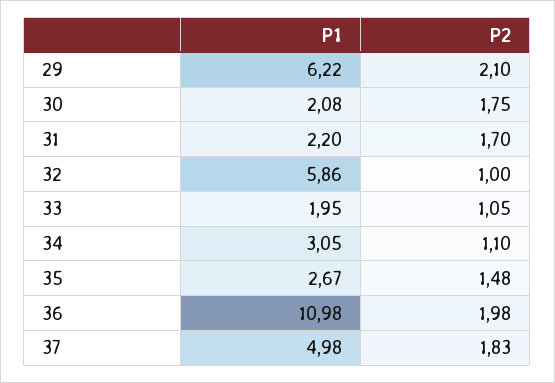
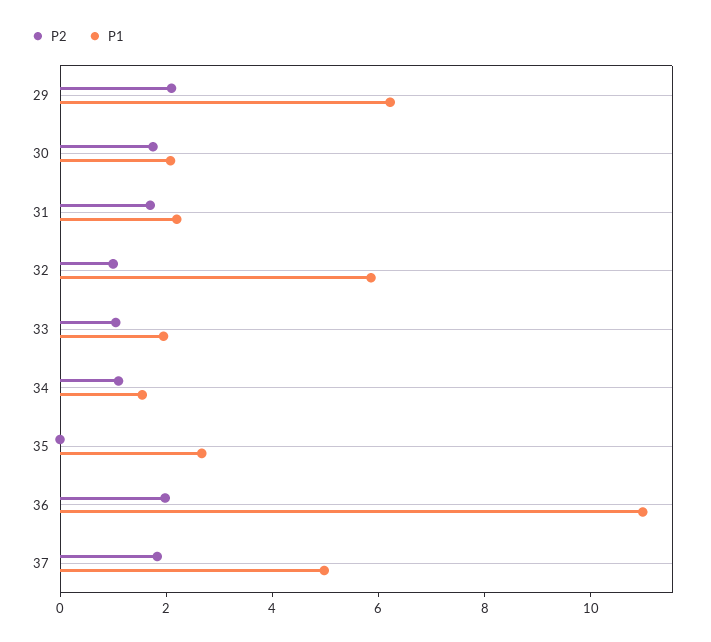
P1, 34: 3.05 -> 1.5
P2, 35: 1.48 -> 0

